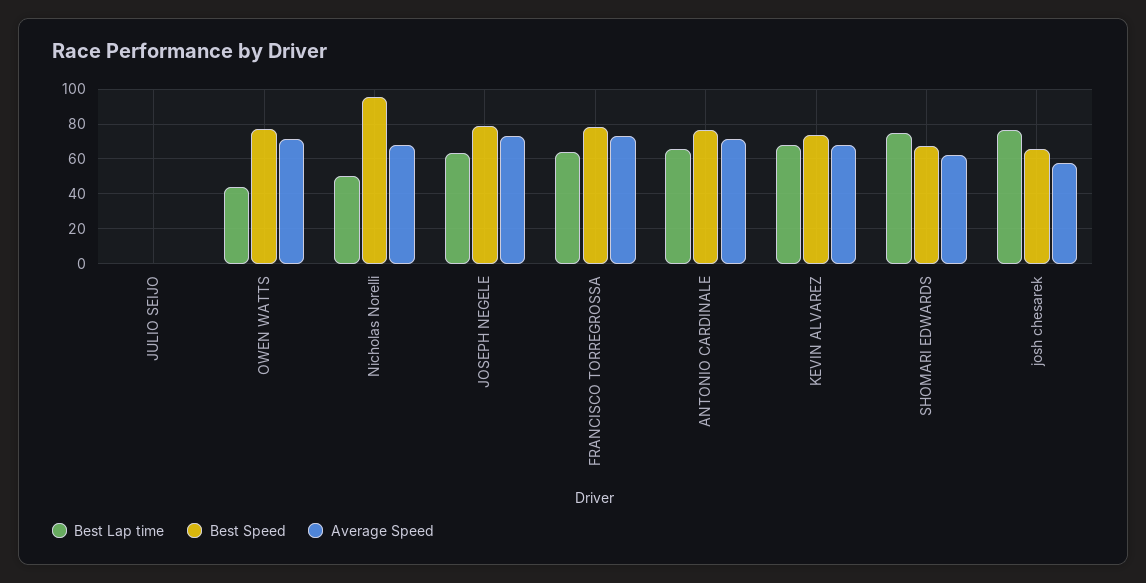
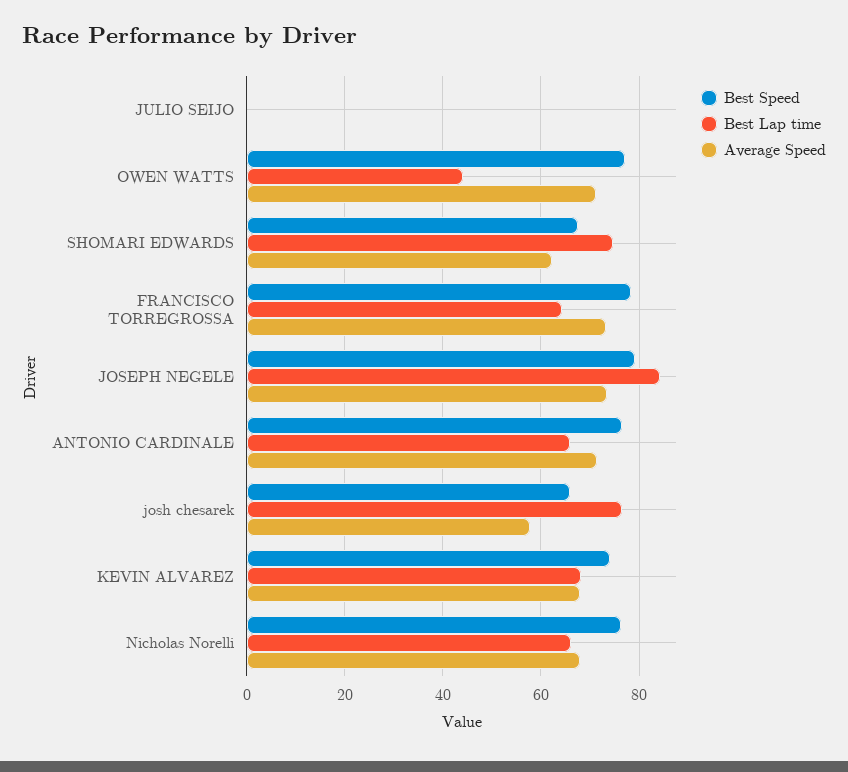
Best Lap time, Nicholas Norelli: 50 -> 66
Best Speed, Nicholas Norelli: 95 -> 76
Best Lap time, JOSEPH NEGELE: 65 -> 84

